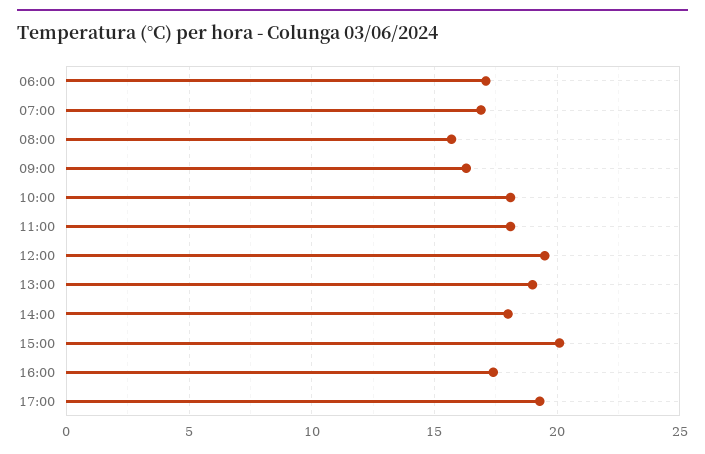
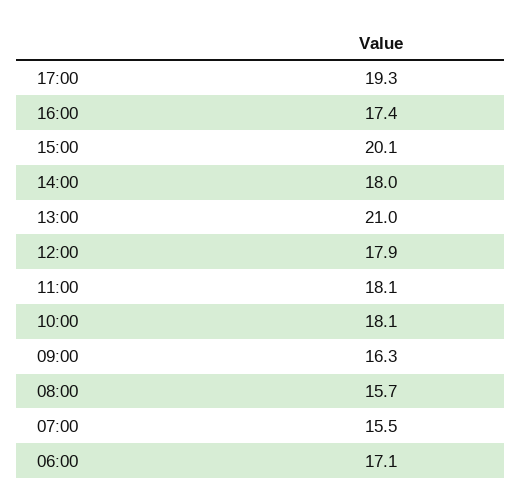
07:00: 17 -> 15.5
12:00: 19.5 -> 17.9
13:00: 19 -> 21

